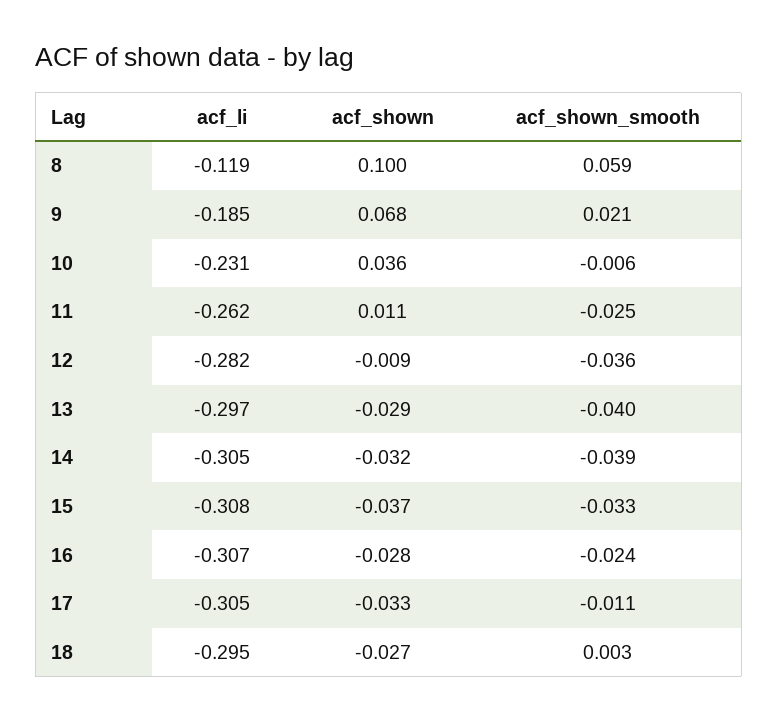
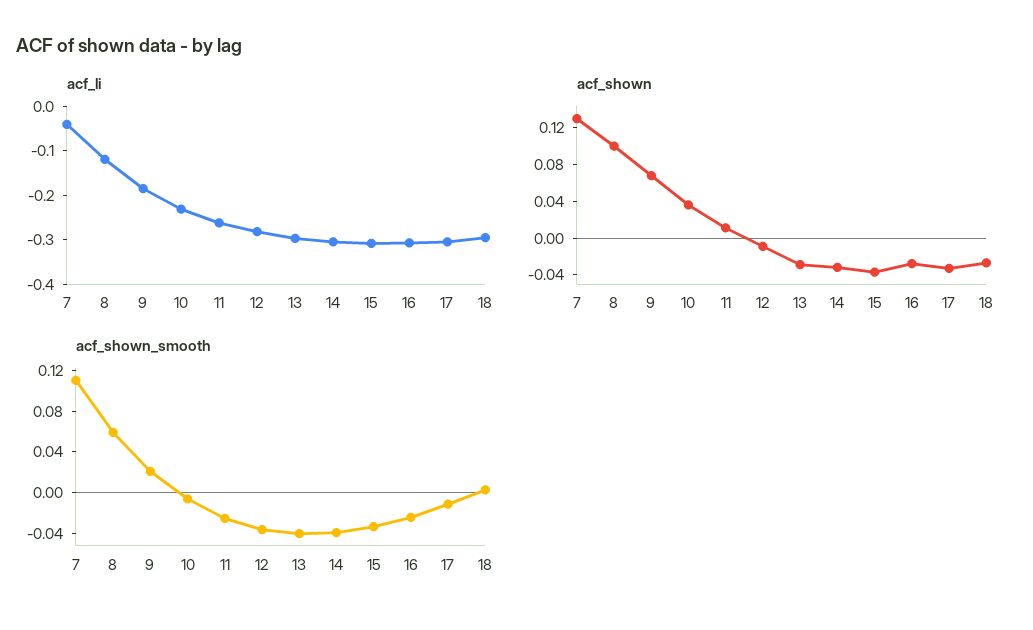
acf_li, 7: none -> -0.04
acf_shown, 7: none -> 0.13
acf_shown_smooth, 7: none -> 0.11

